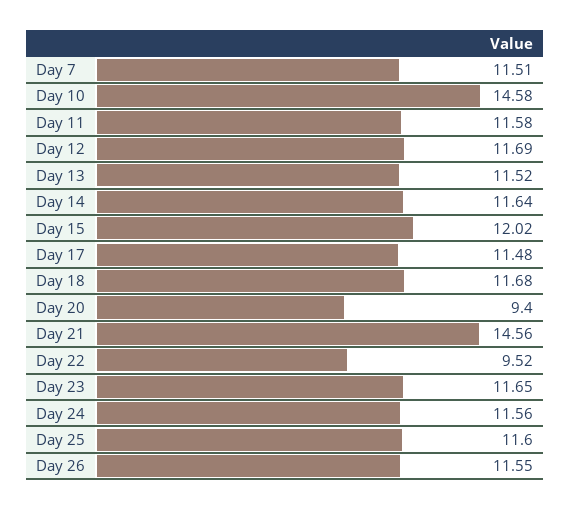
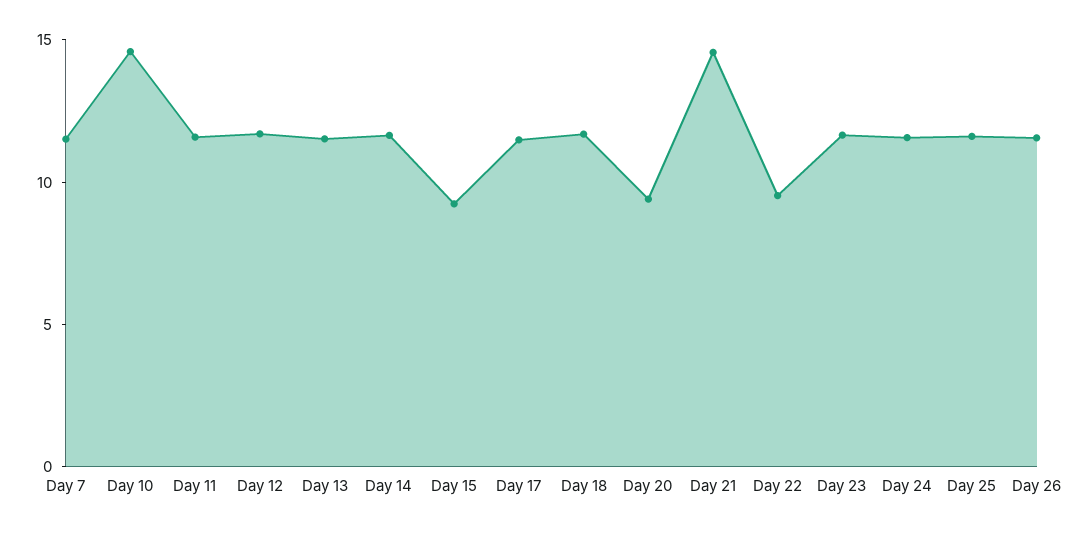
Day 15: 12.02 -> 9

